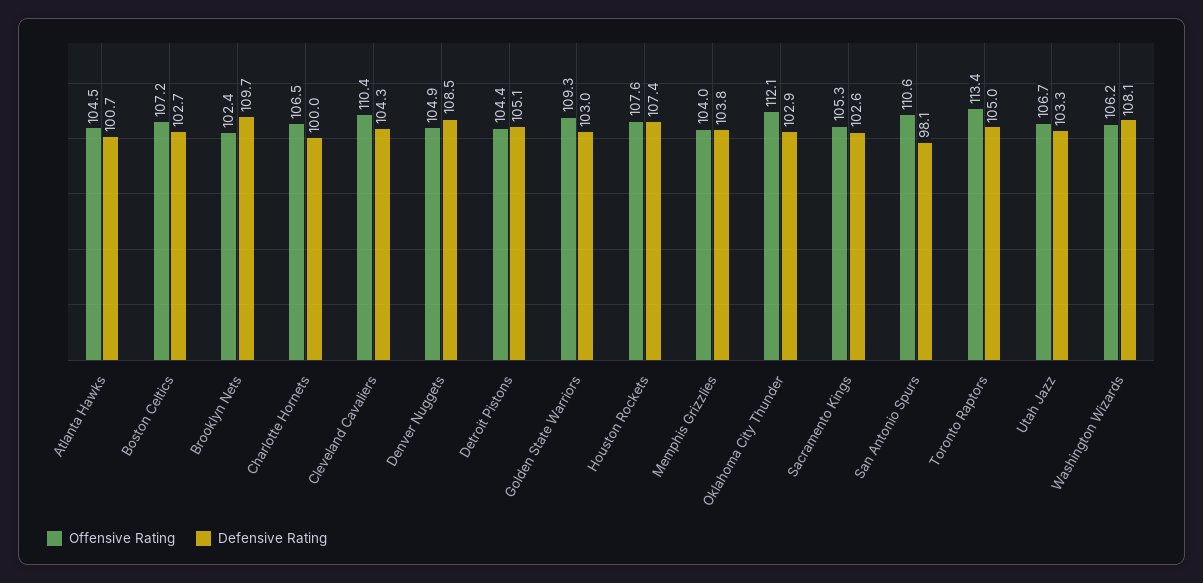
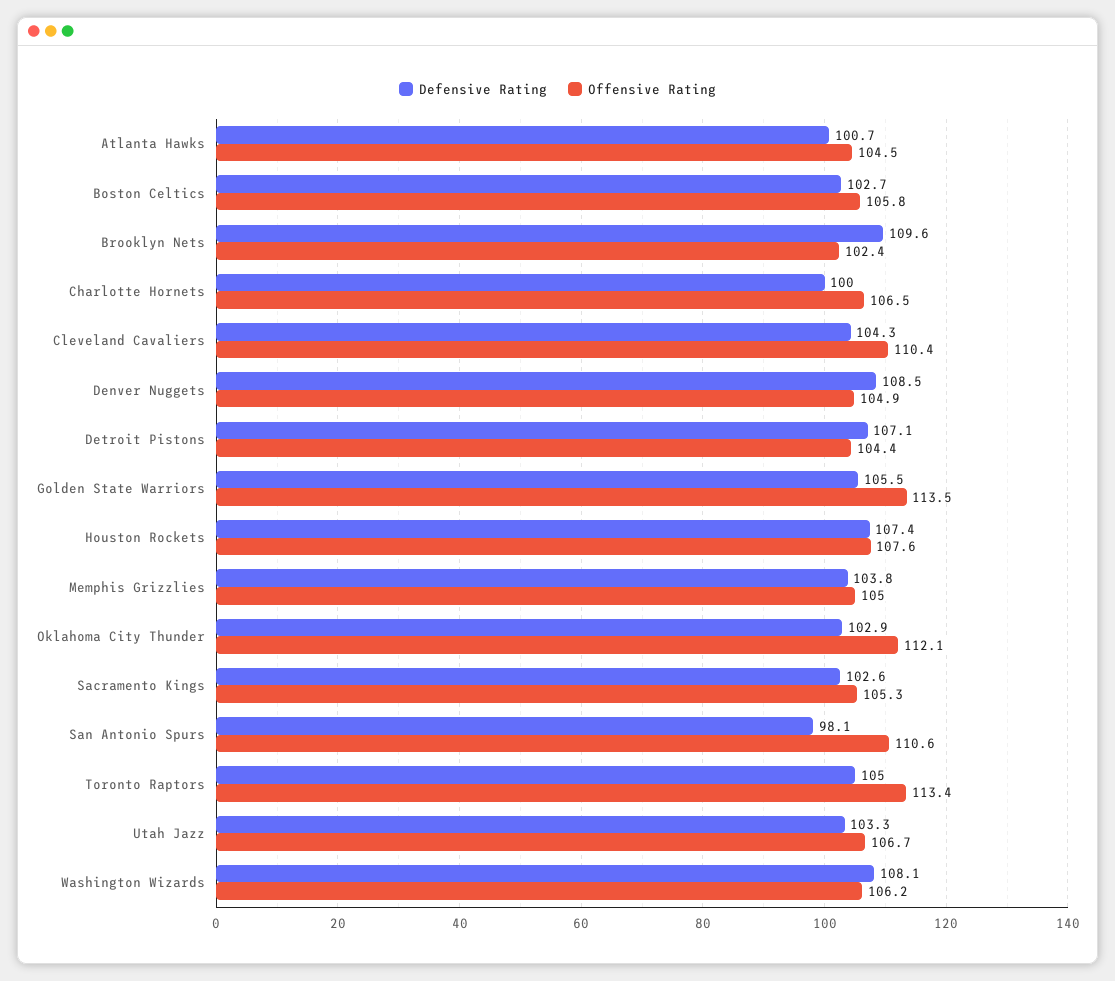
Offensive Rating, Boston Celtics: 107.2 -> 105.8
Defensive Rating, Brooklyn Nets: 109.7 -> 109.6
Defensive Rating, Detroit Pistons: 105.1 -> 107.1
Offensive Rating, Golden State Warriors: 109.3 -> 113.5
Defensive Rating, Golden State Warriors: 103 -> 105.5
Offensive Rating, Memphis Grizzlies: 104 -> 105

